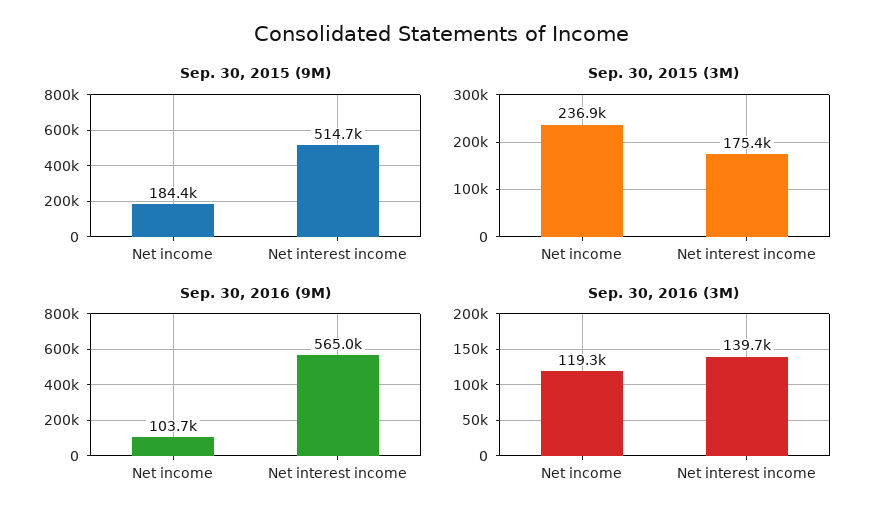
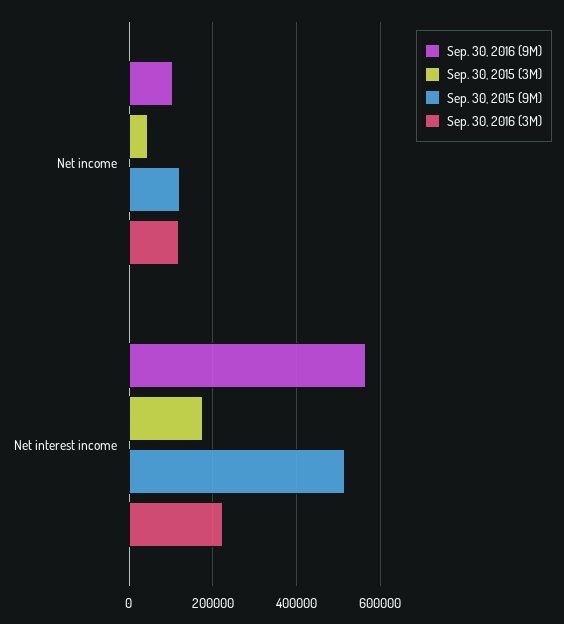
Sep. 30, 2015 (9M), Net income: 184400 -> 120000
Sep. 30, 2015 (3M), Net income: 236900 -> 40000
Sep. 30, 2016 (3M), Net interest income: 139700 -> 220000

